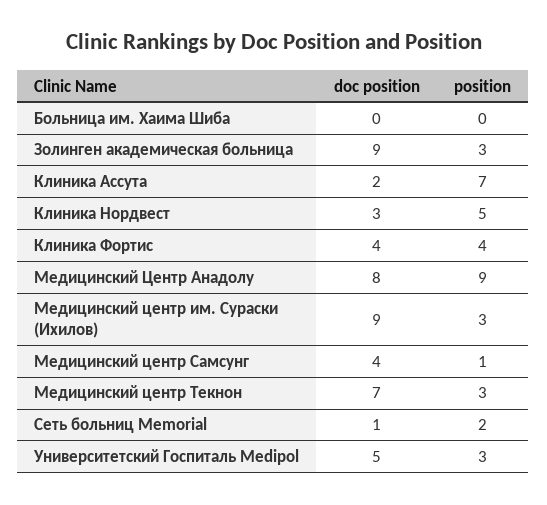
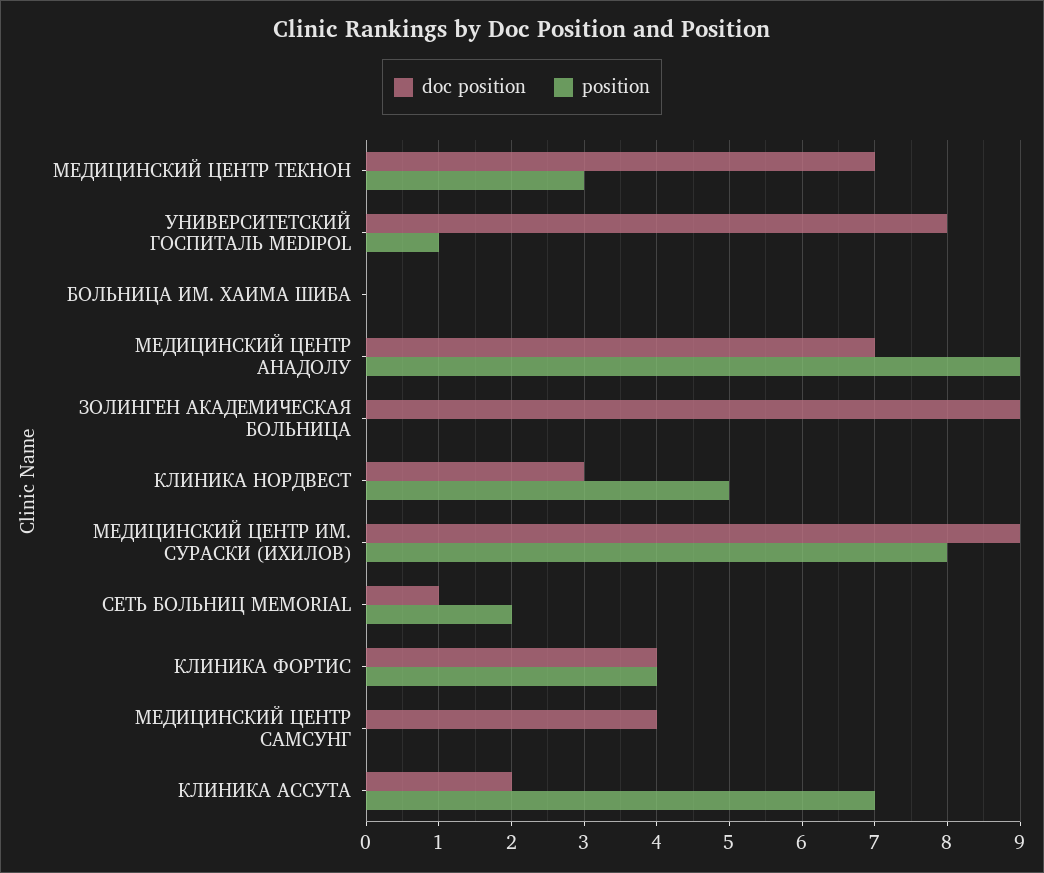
position, Золинген академическая больница: 3 -> 0
doc position, Медицинский Центр Анадолу: 8 -> 7
position, Медицинский центр им. Сураски (Ихилов): 3 -> 8
position, Медицинский центр Самсунг: 1 -> 0
doc position, Университетский Госпиталь Medipol: 5 -> 8
position, Университетский Госпиталь Medipol: 3 -> 1

